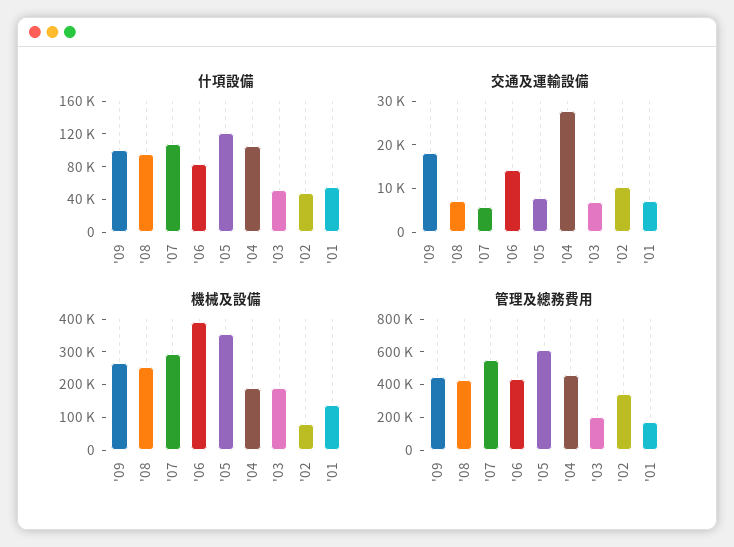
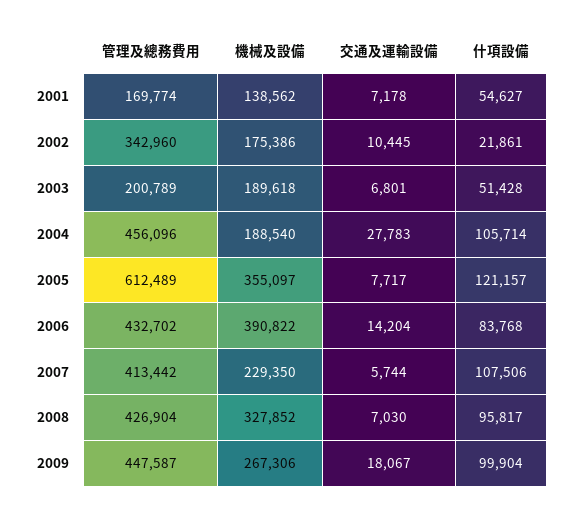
什項設備, '02: 50000 -> 21861
機械及設備, '08: 250000 -> 327852
機械及設備, '07: 300000 -> 229350
機械及設備, '02: 75000 -> 175386
管理及總務費用, '07: 550000 -> 413442

